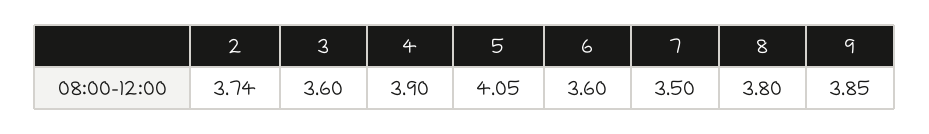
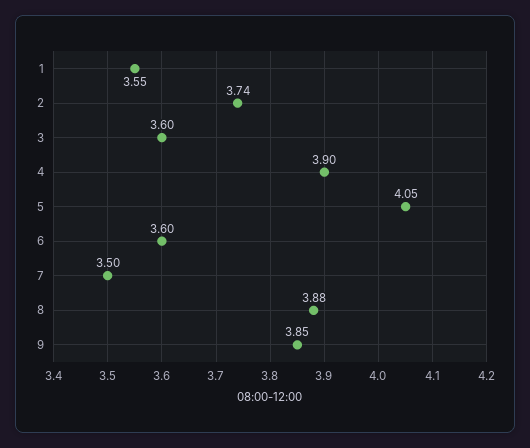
8: 3.8 -> 3.88
1: none -> 3.55

